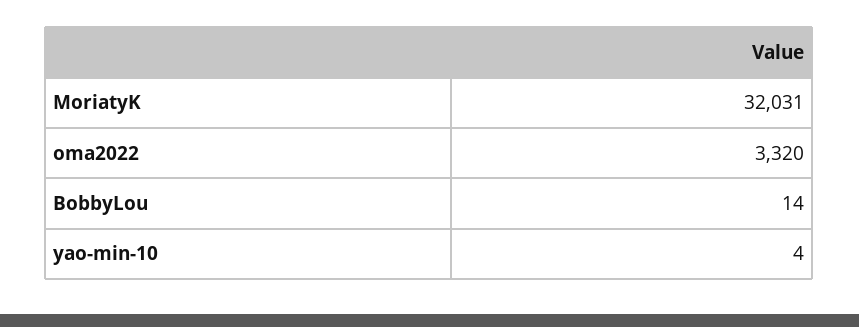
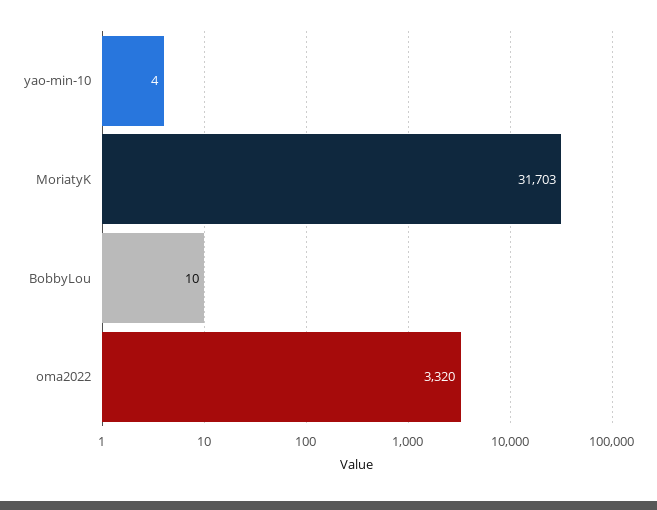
MoriatyK: 32031 -> 31703
BobbyLou: 14 -> 10

